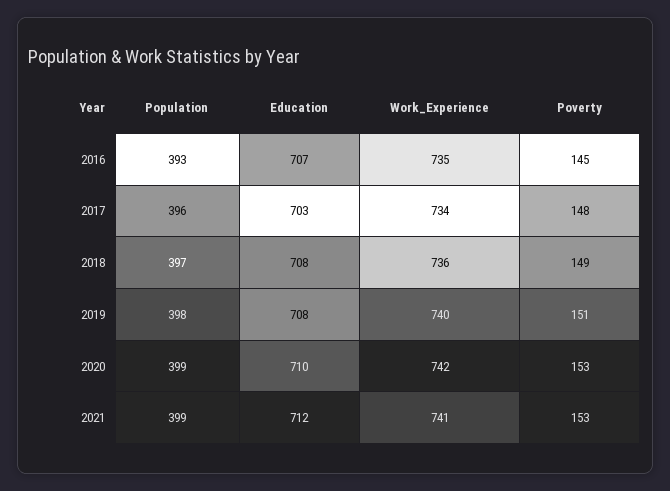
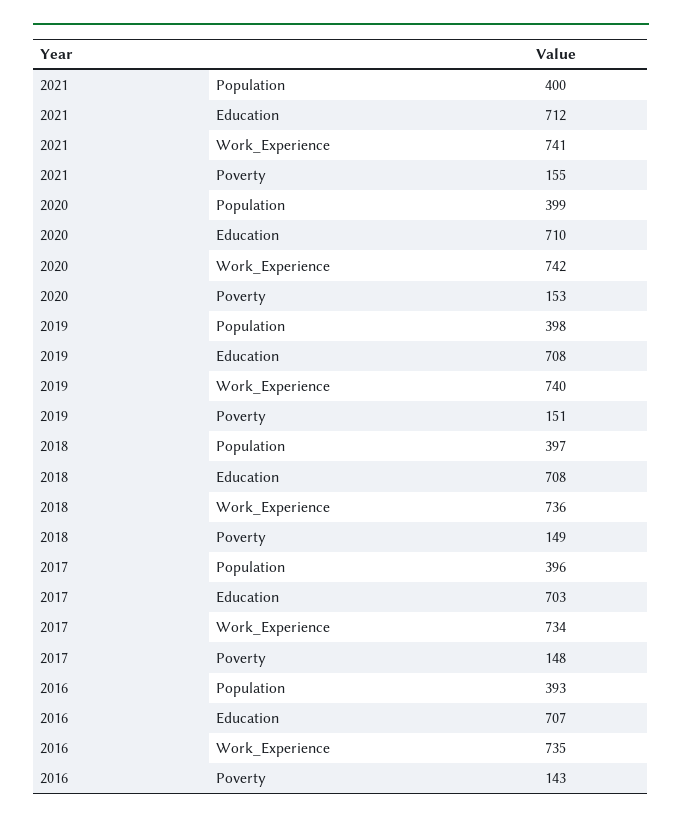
Poverty, 2016: 145 -> 143
Population, 2021: 399 -> 400
Poverty, 2021: 153 -> 155

